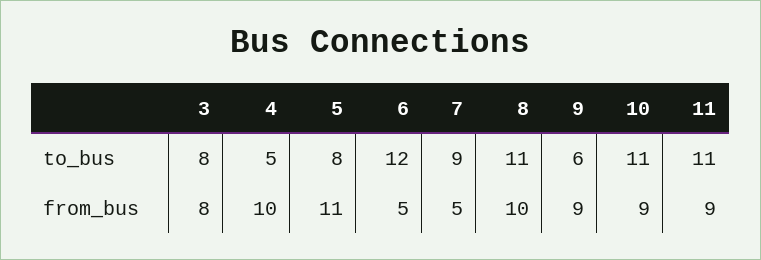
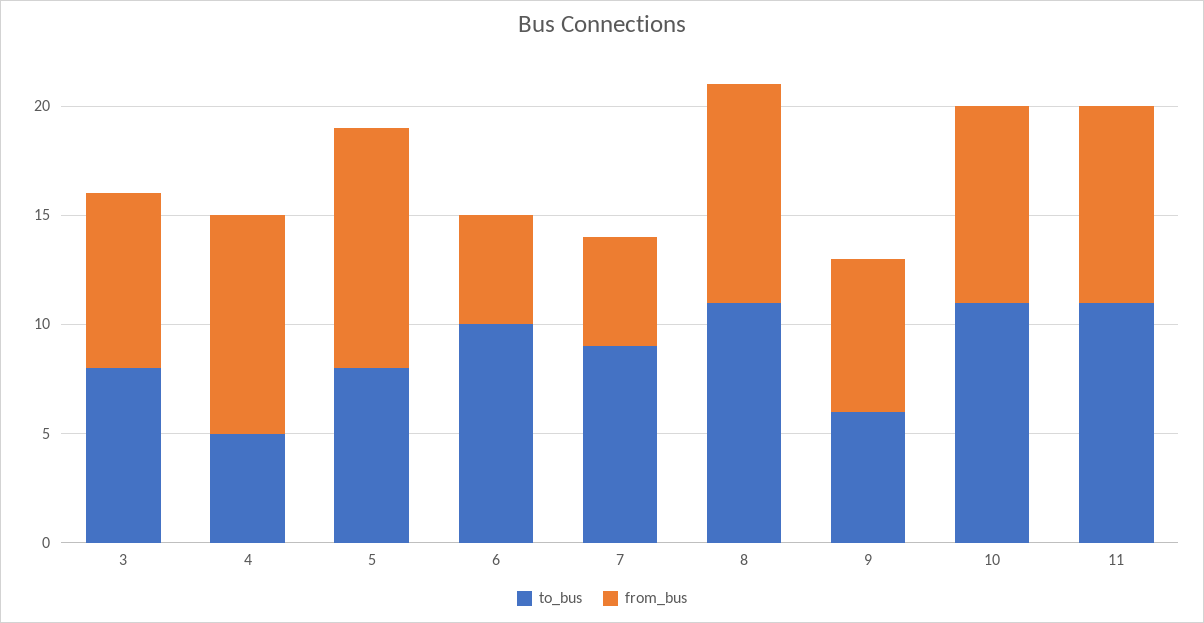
to_bus, 6: 12 -> 10
from_bus, 9: 9 -> 7

